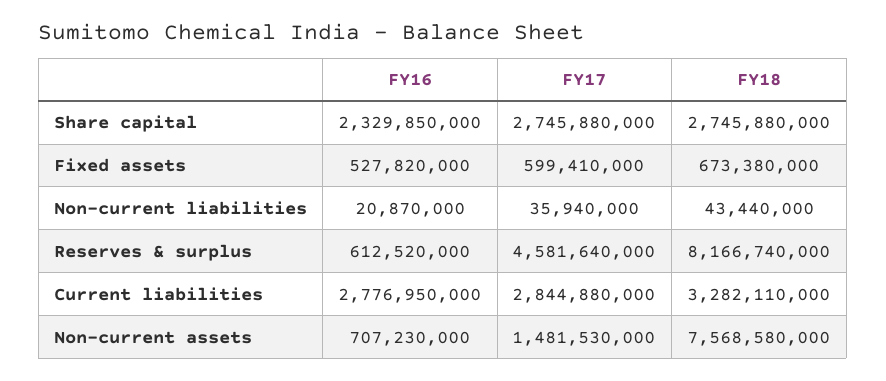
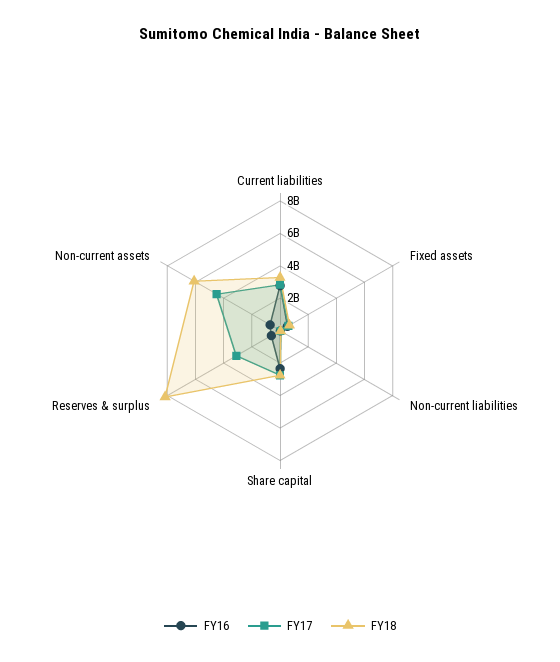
FY17, Reserves & surplus: 4581640000 -> 3000000000
FY17, Non-current assets: 1481530000 -> 4500000000
FY18, Non-current assets: 7568580000 -> 6000000000

